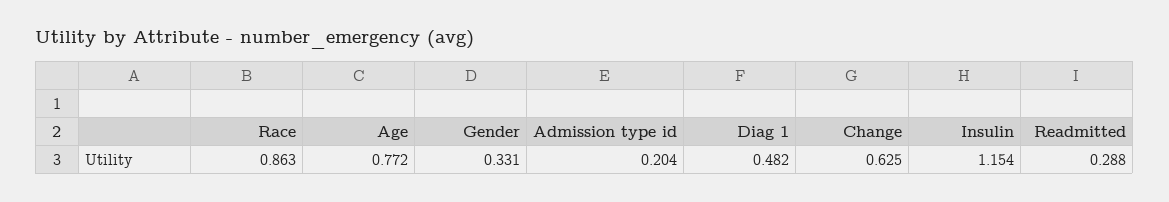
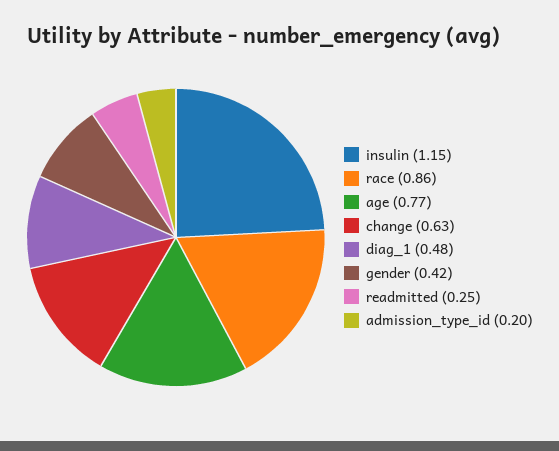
Gender: 0.331 -> 0.42
Readmitted: 0.288 -> 0.25

